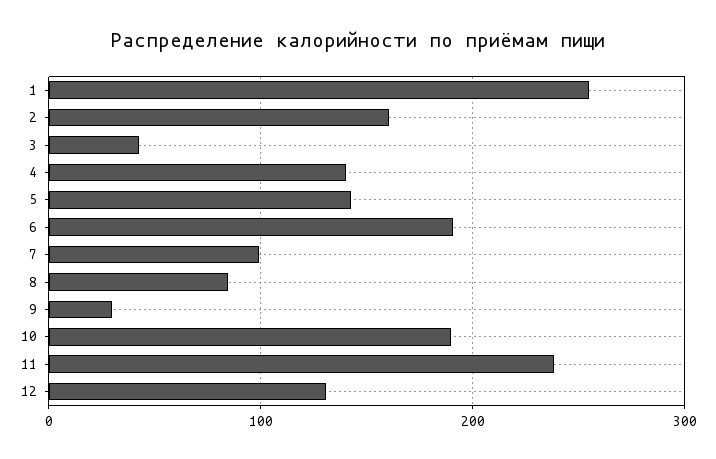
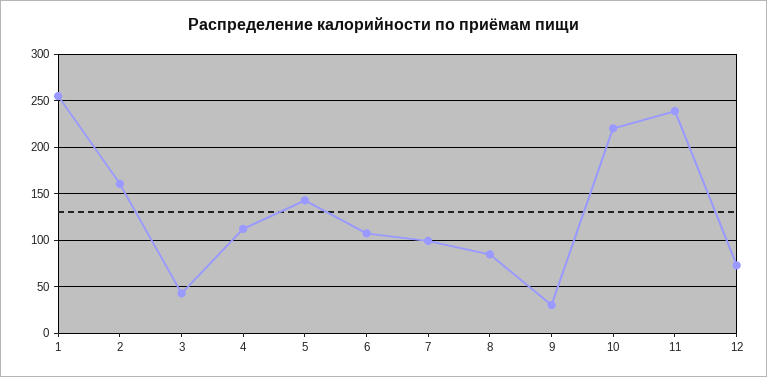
4: 140 -> 110
6: 190 -> 110
10: 190 -> 220
12: 130 -> 70

